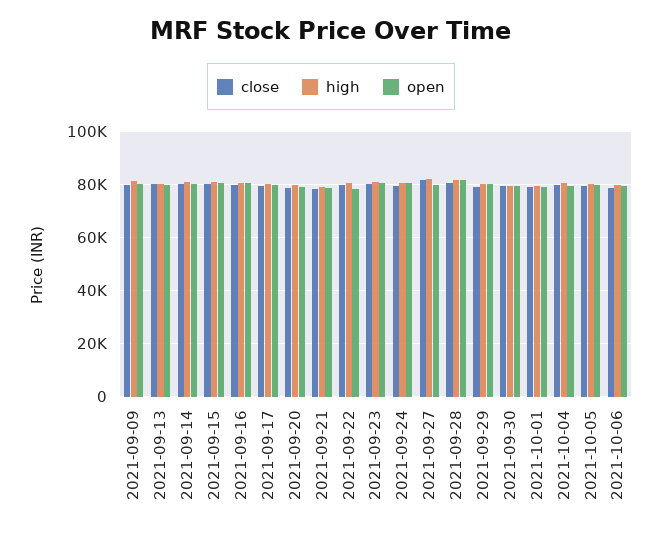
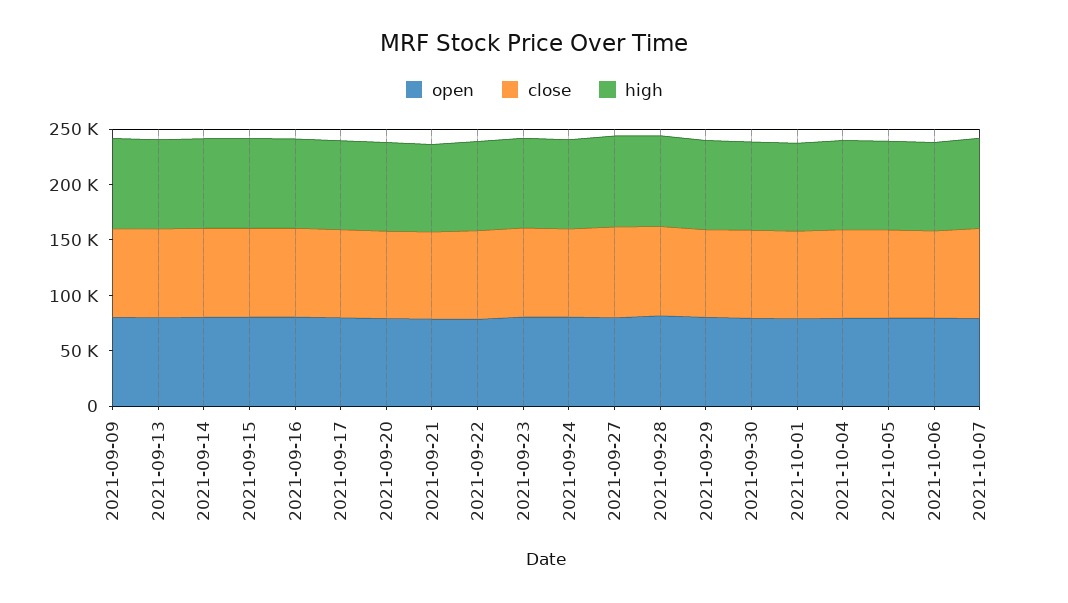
open, 2021-10-07: none -> 80000
close, 2021-10-07: none -> 80000
high, 2021-10-07: none -> 80000

